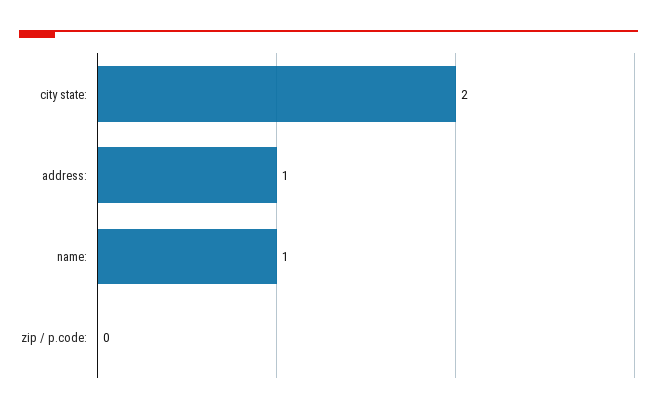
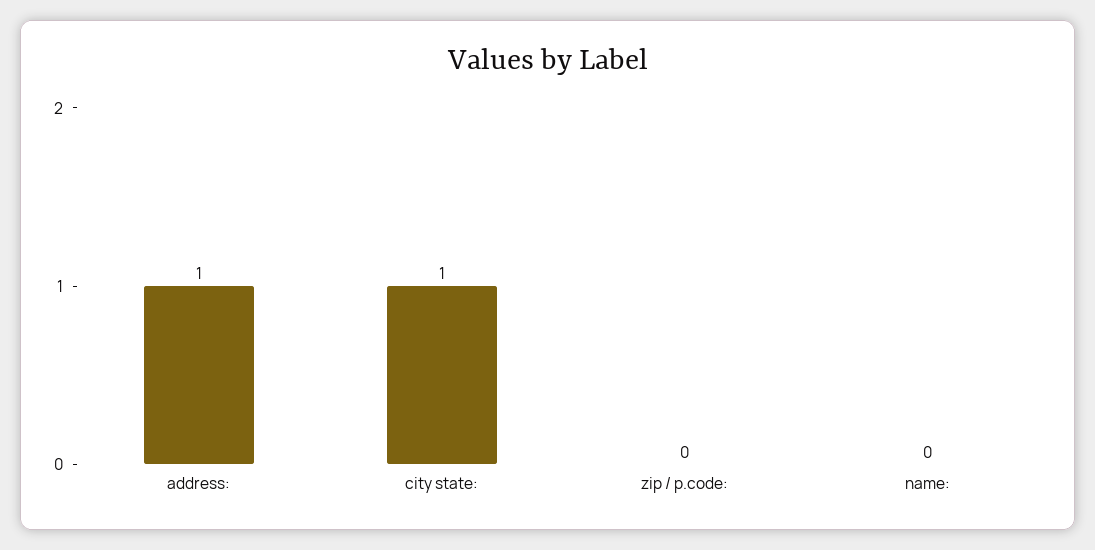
city state:: 2 -> 1
name:: 1 -> 0

